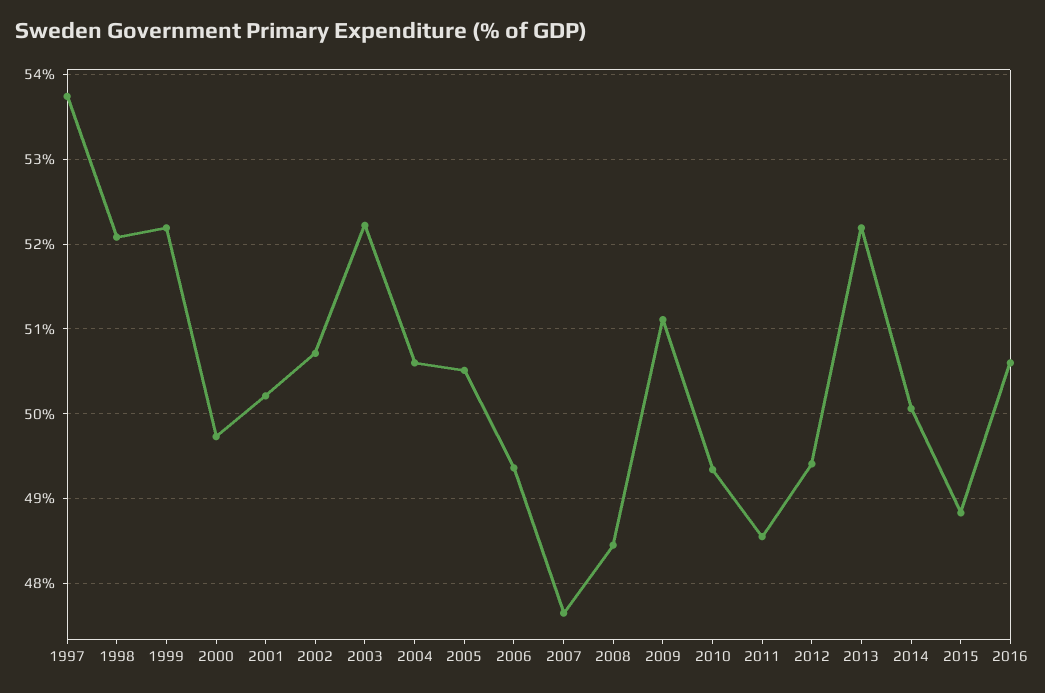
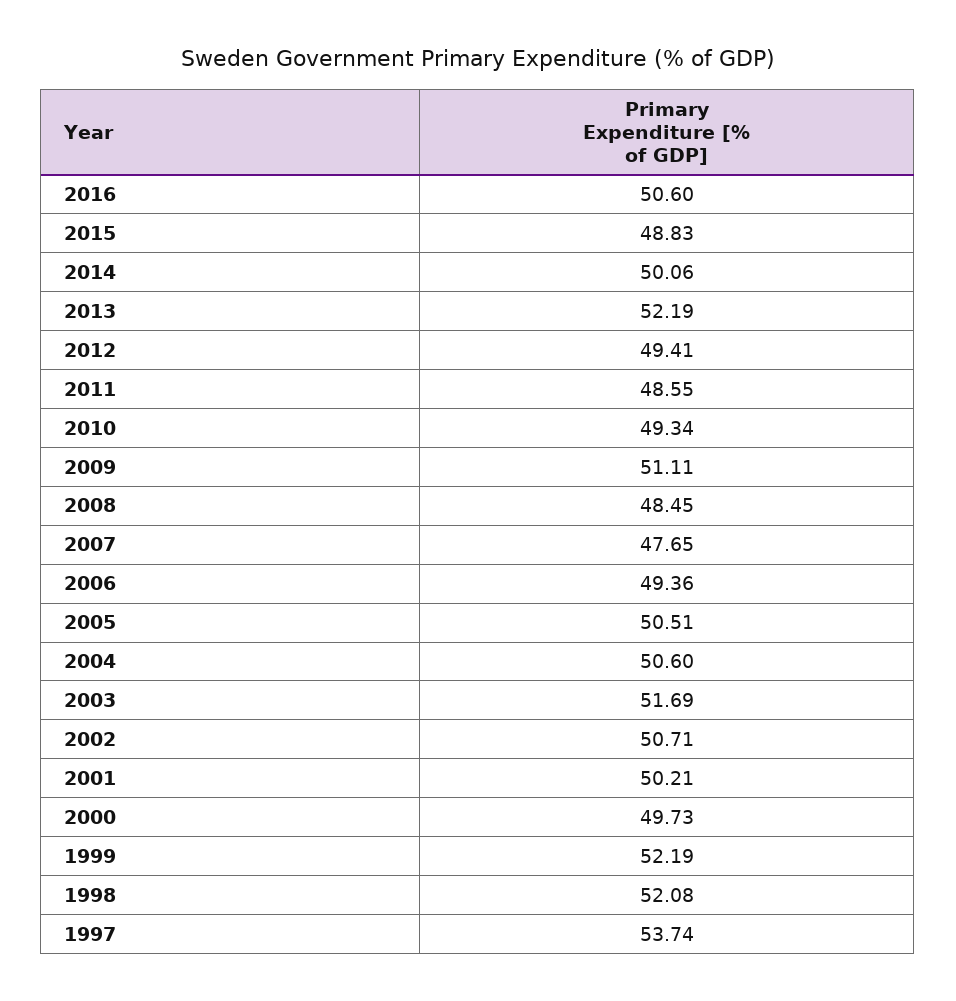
2003: 52.2 -> 51.69

